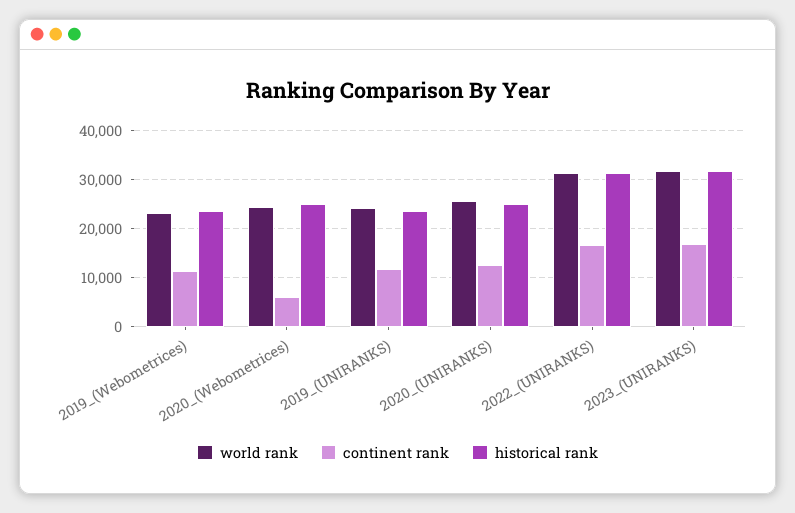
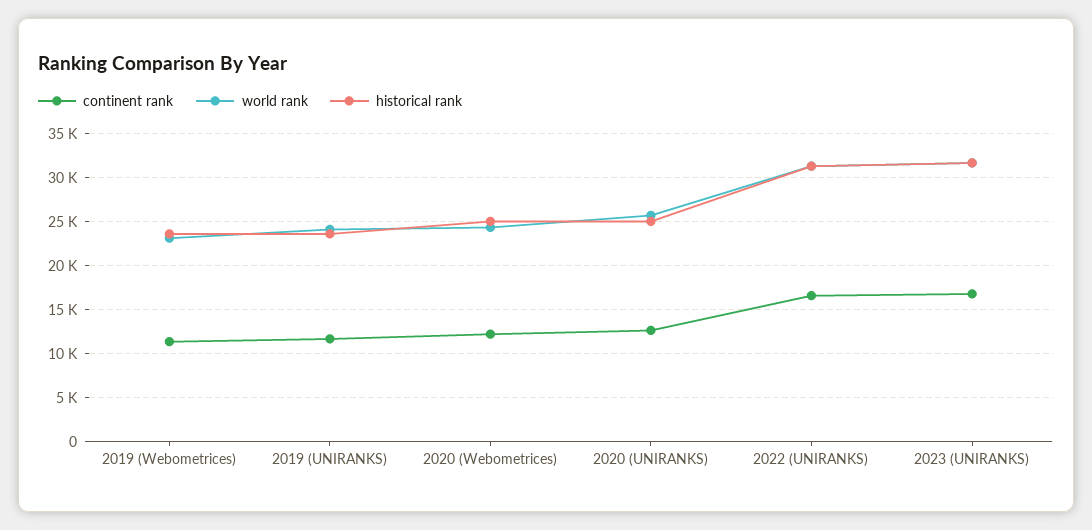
continent rank, 2020_(Webometrices): 6000 -> 12000

